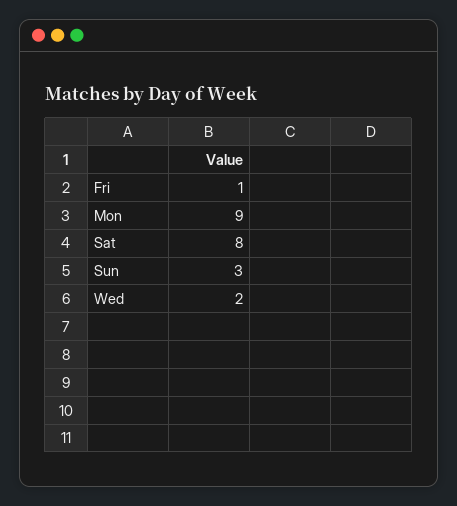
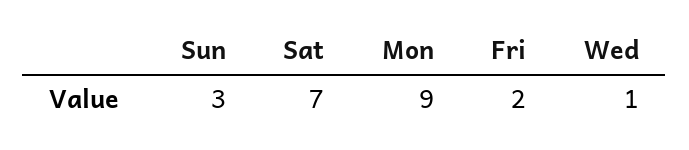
Fri: 1 -> 2
Sat: 8 -> 7
Wed: 2 -> 1

